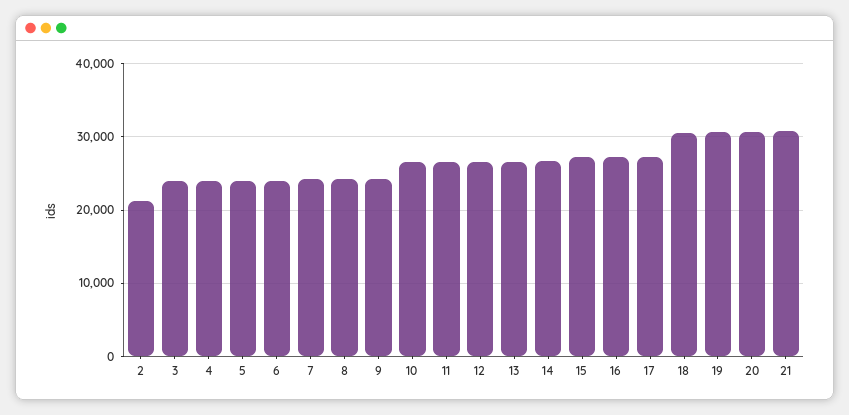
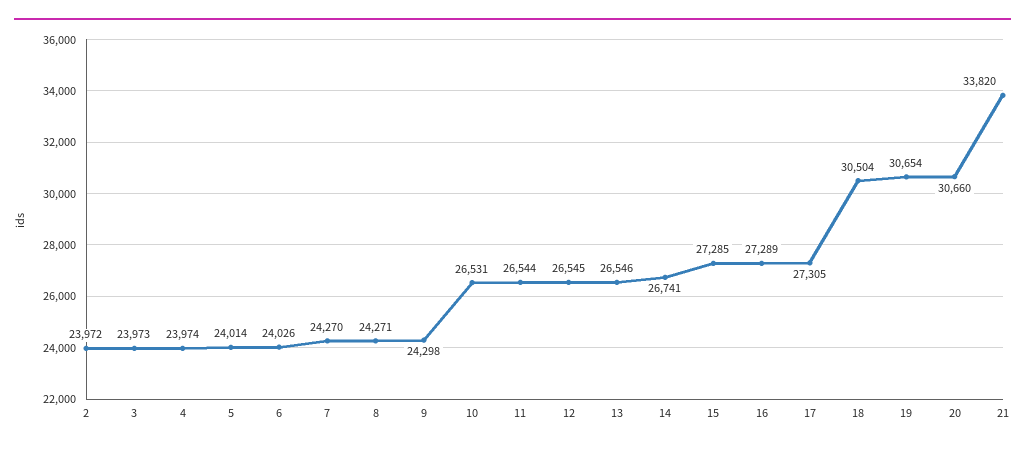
2: 21000 -> 23972
21: 31000 -> 33820

